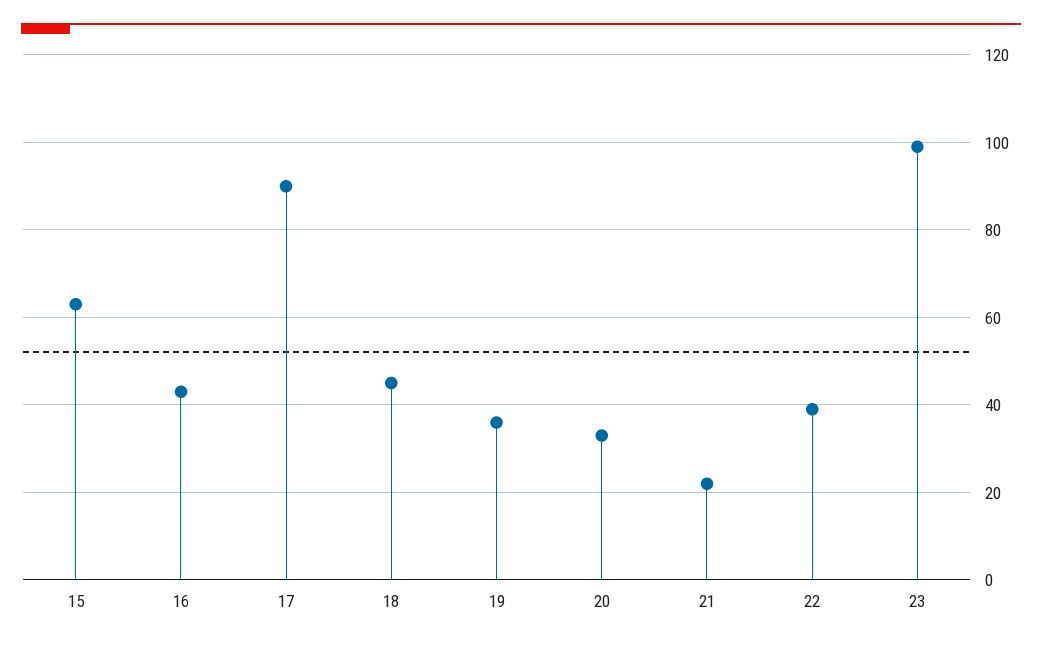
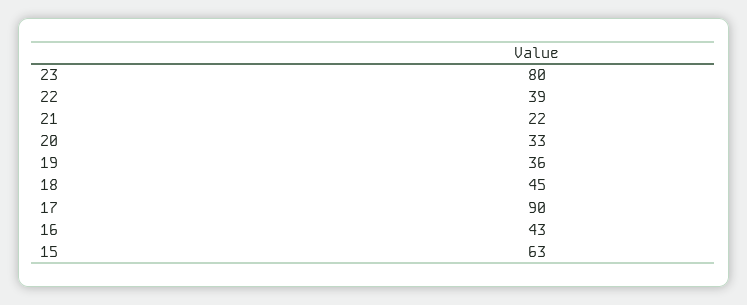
23: 100 -> 80

